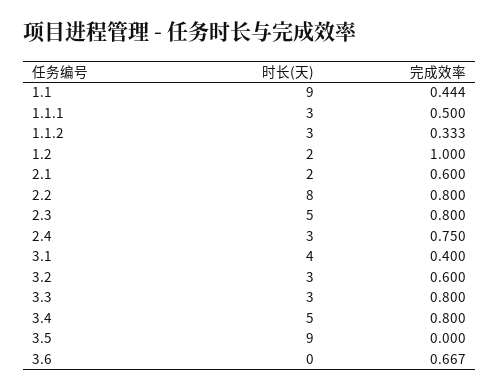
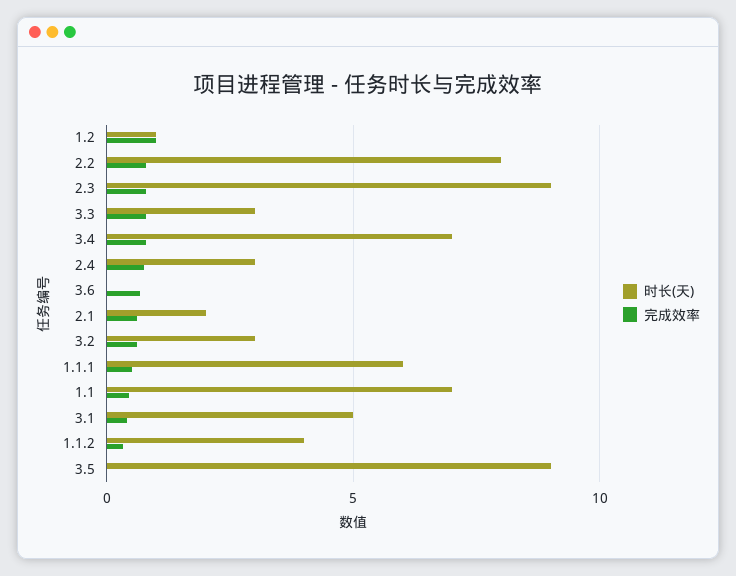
时长(天), 1.1: 9 -> 7
时长(天), 1.1.1: 3 -> 6
时长(天), 1.1.2: 3 -> 4
时长(天), 1.2: 2 -> 1
时长(天), 2.3: 5 -> 9
时长(天), 3.1: 4 -> 5
时长(天), 3.4: 5 -> 7

